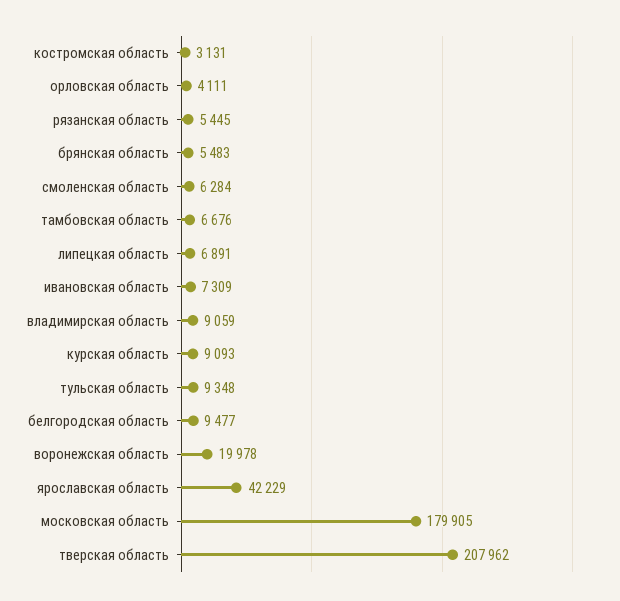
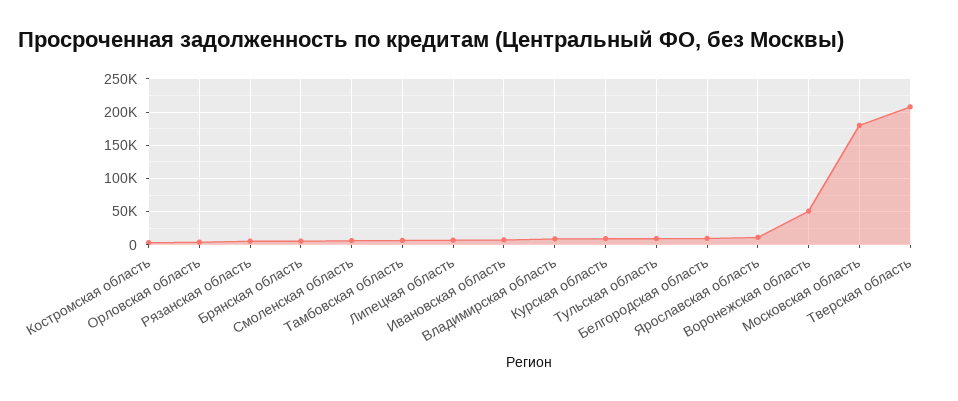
воронежская область: 19978 -> 50000
ярославская область: 42229 -> 10000

